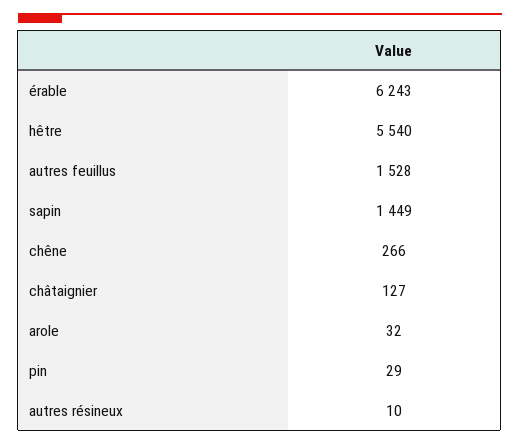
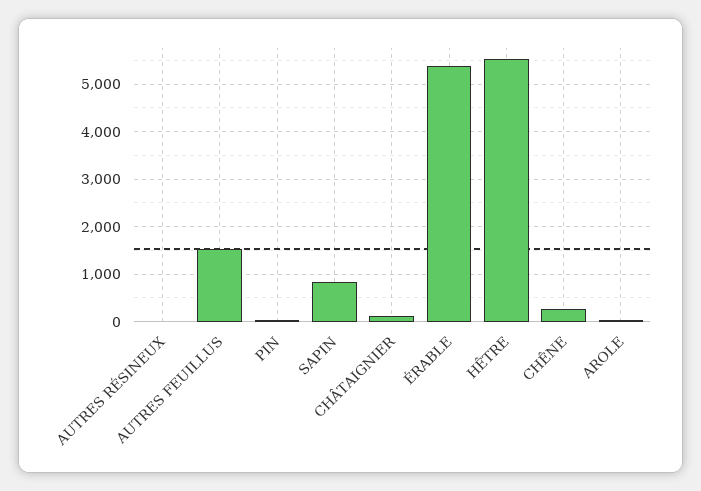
érable: 6243 -> 5400
sapin: 1449 -> 800

